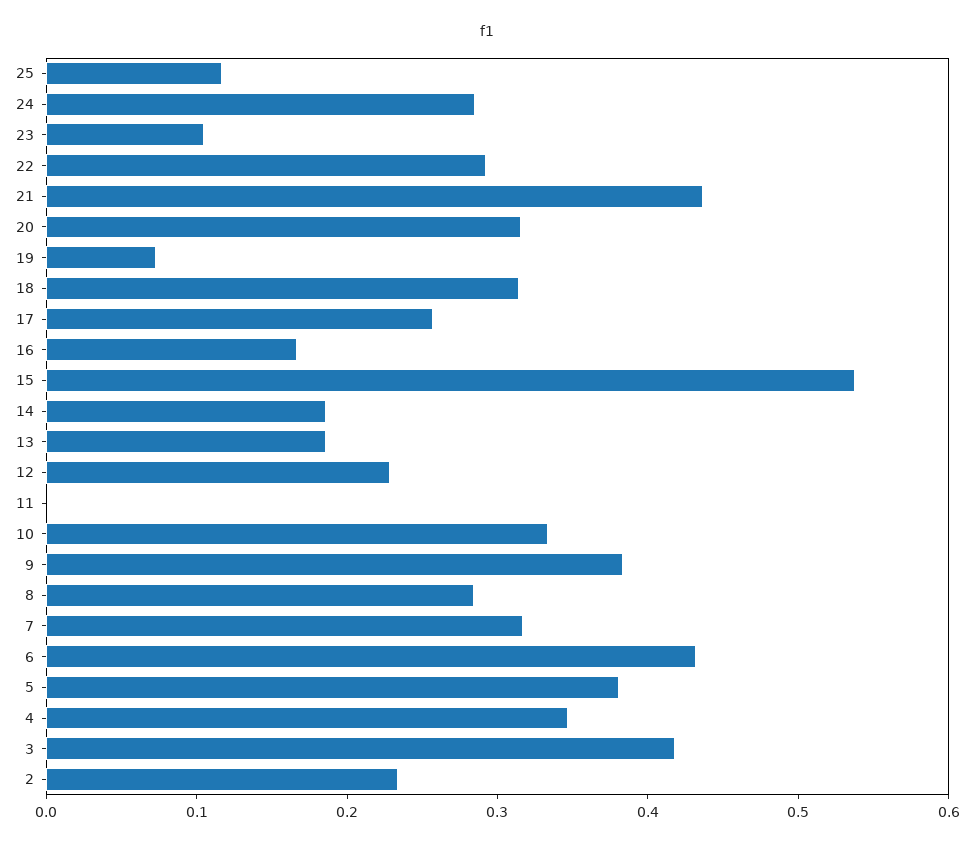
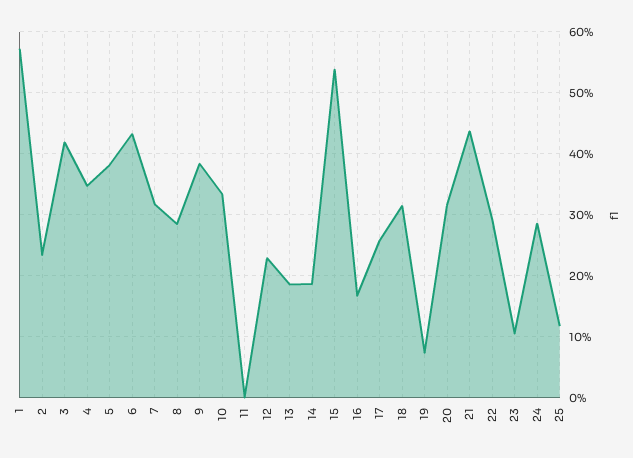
1: none -> 0.57

